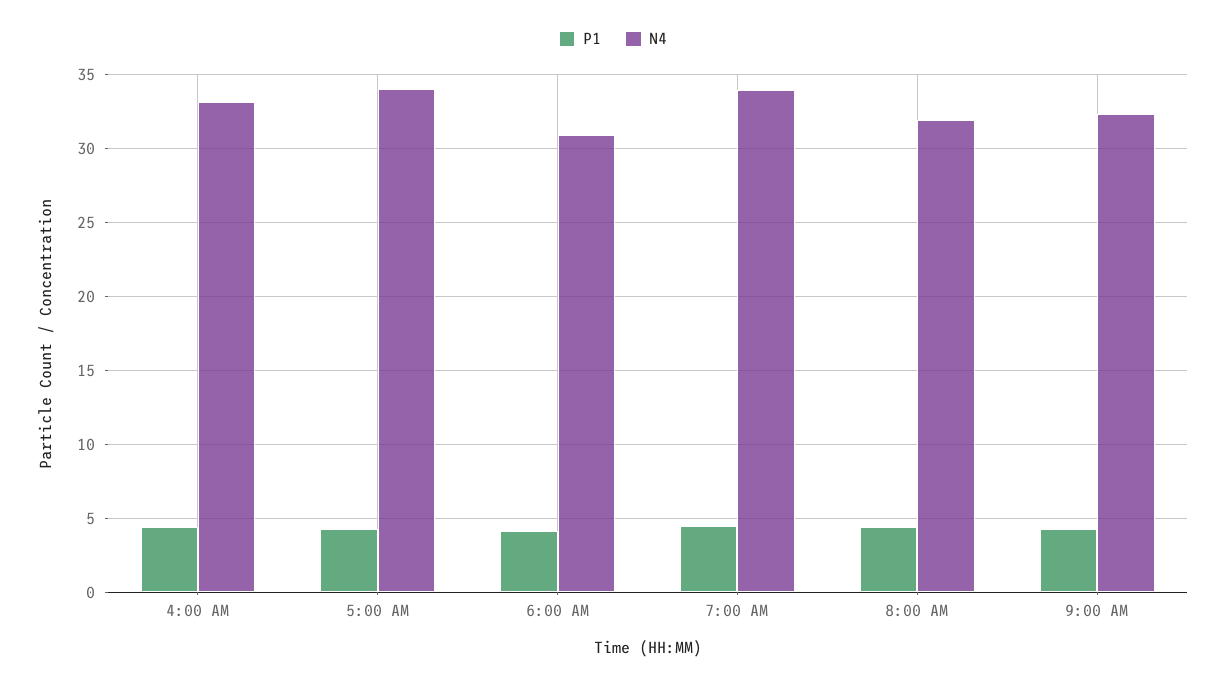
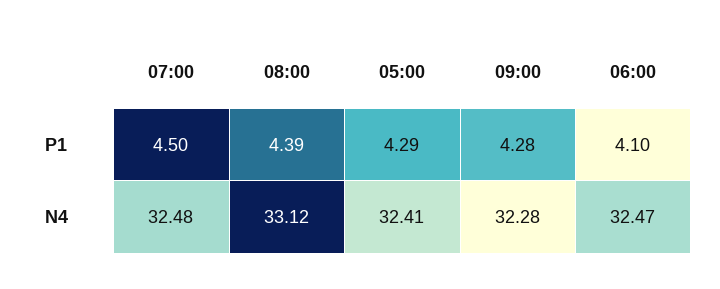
P1, 4:00 AM: 4.5 -> none
N4, 4:00 AM: 33 -> none
N4, 5:00 AM: 34 -> 32.41
N4, 6:00 AM: 31 -> 32.47
N4, 7:00 AM: 34 -> 32.48
N4, 8:00 AM: 32 -> 33.12

